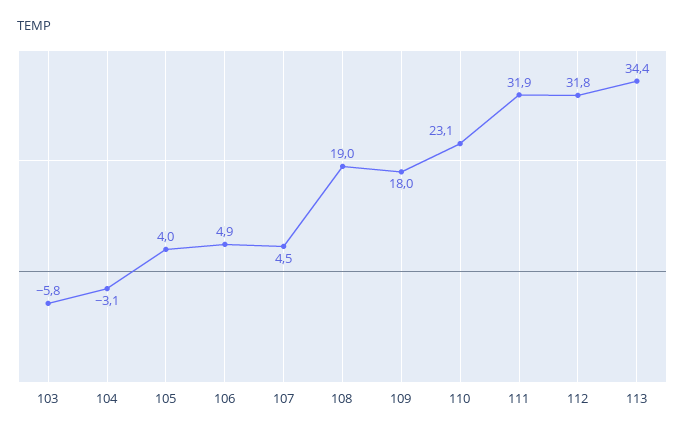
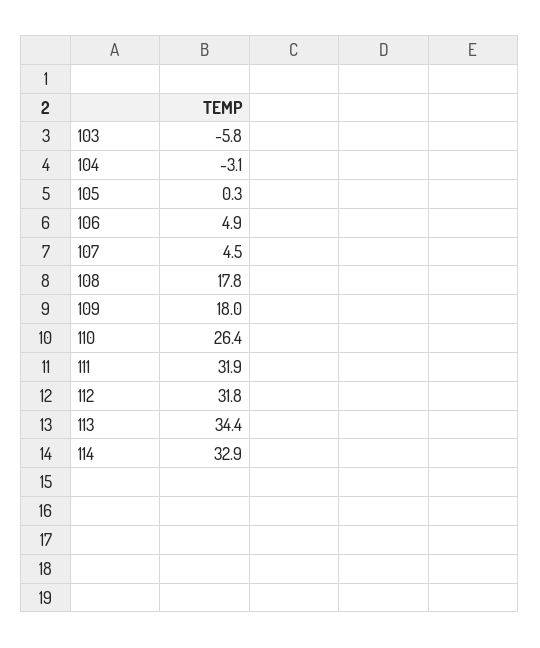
105: 4 -> 0.3
108: 19 -> 17.8
110: 23.1 -> 26.4
114: none -> 32.9

